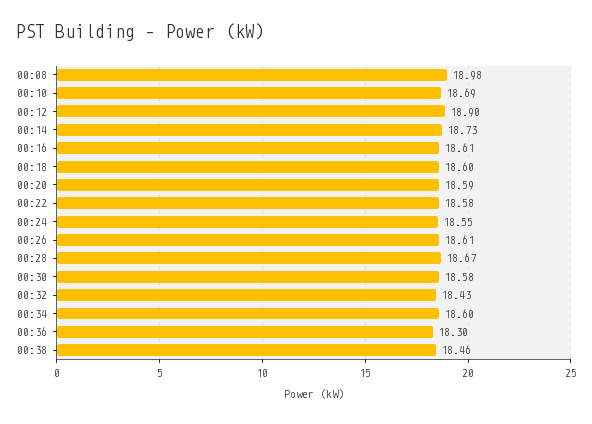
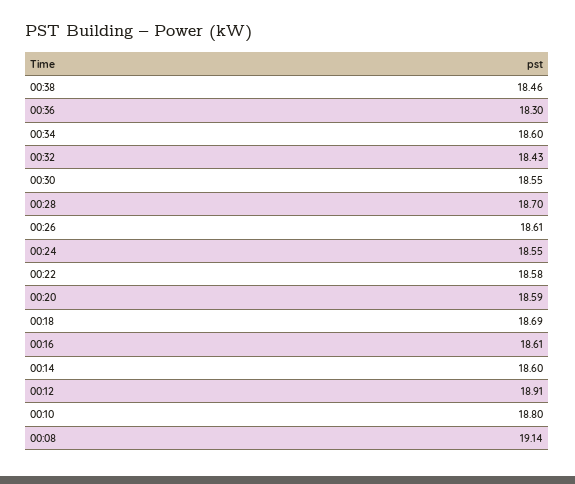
00:08: 18.98 -> 19.14
00:10: 18.69 -> 18.8
00:12: 18.9 -> 18.91
00:14: 18.73 -> 18.6
00:18: 18.6 -> 18.69
00:28: 18.67 -> 18.7
00:30: 18.58 -> 18.55

